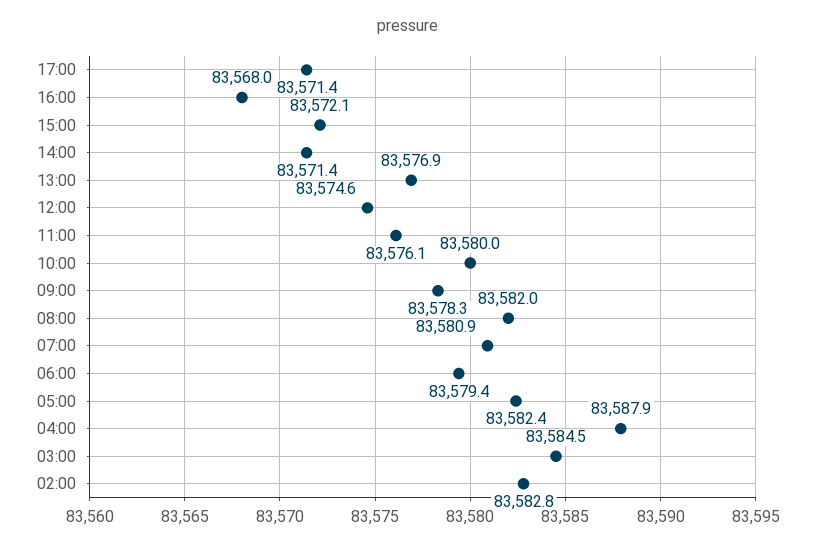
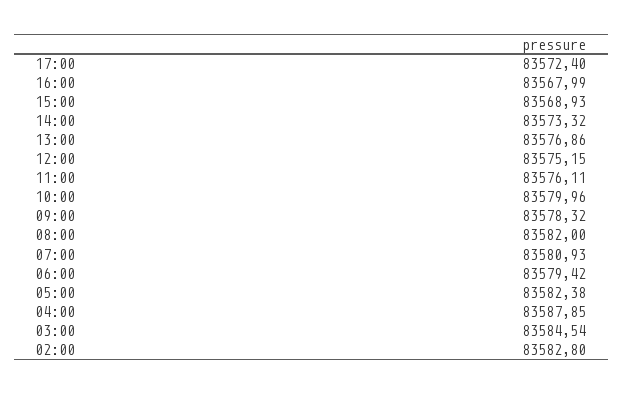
17:00: 83571.4 -> 83572.4
15:00: 83572.1 -> 83568.93
14:00: 83571.4 -> 83573.32
12:00: 83574.6 -> 83575.15

